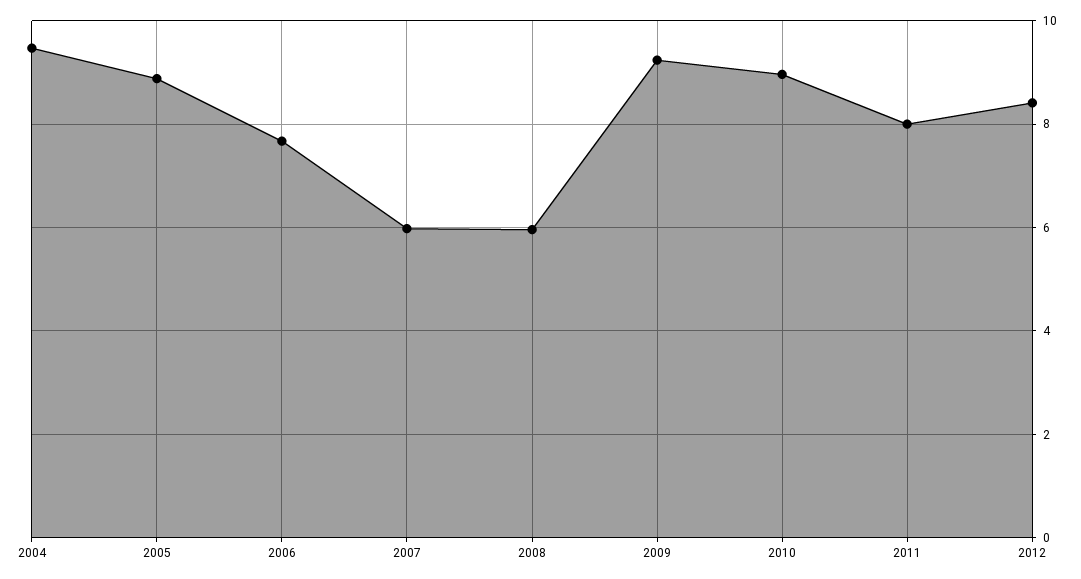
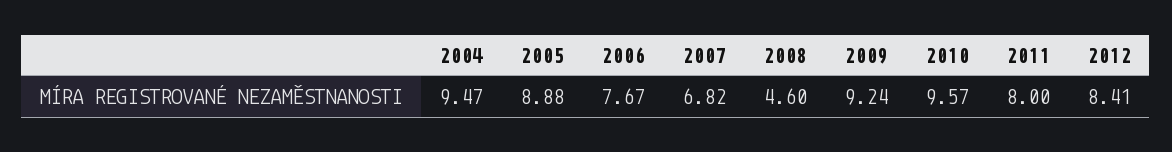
2007: 6 -> 6.82
2008: 6 -> 4.6
2010: 9 -> 9.57

